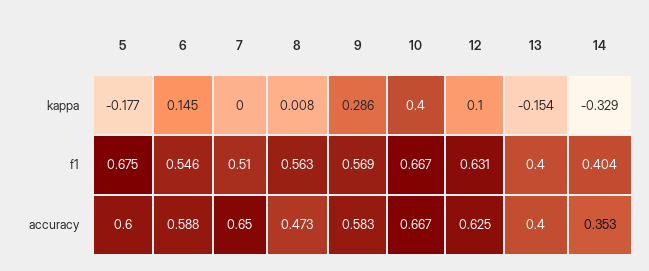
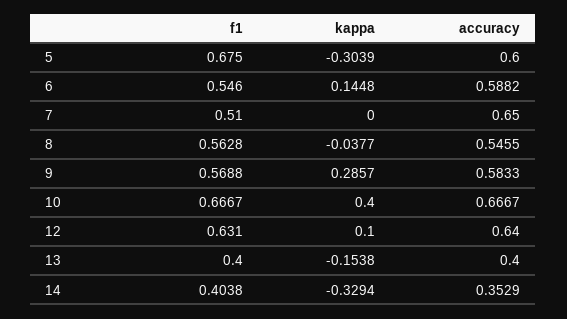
5, kappa: -0.177 -> -0.3039
8, kappa: 0.008 -> -0.0377
8, accuracy: 0.473 -> 0.5455
12, accuracy: 0.625 -> 0.64

